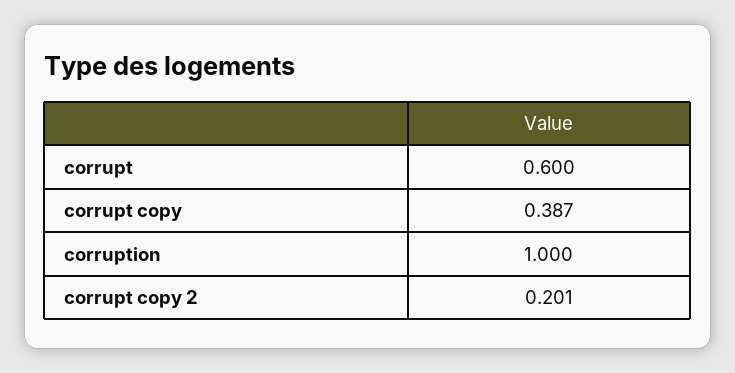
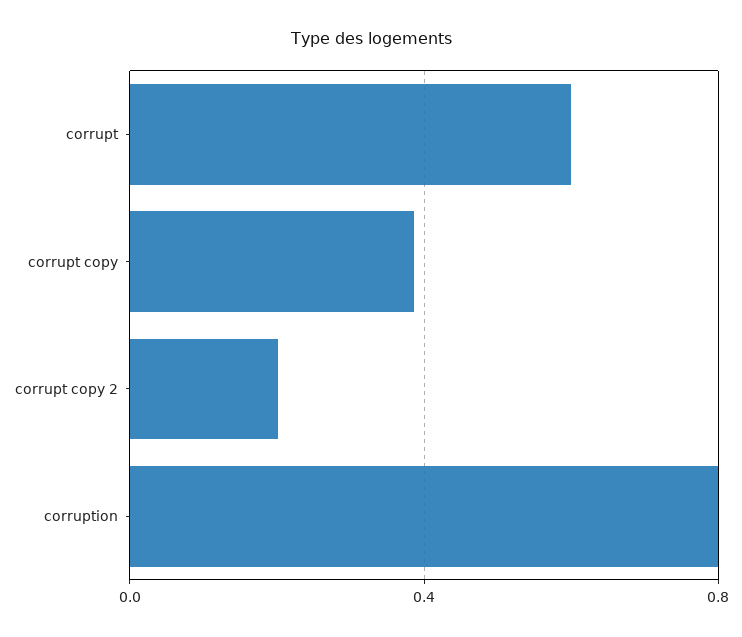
corruption: 1 -> 0.8

